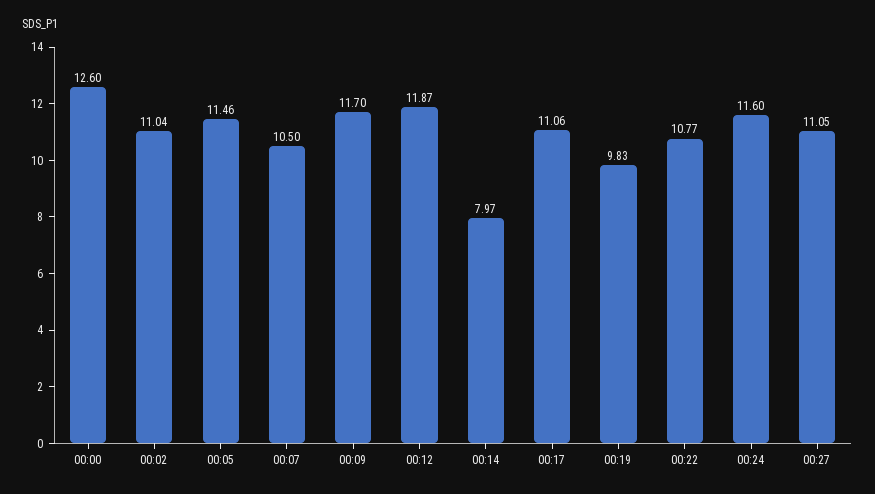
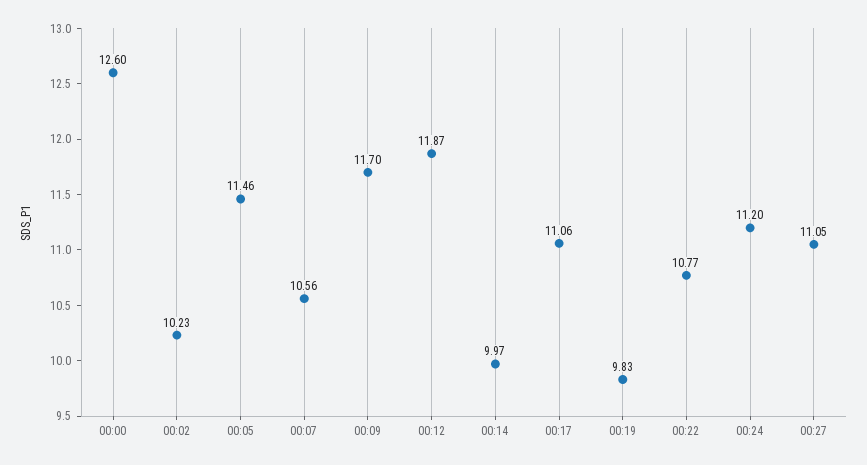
00:02: 11.04 -> 10.23
00:07: 10.5 -> 10.56
00:14: 7.97 -> 9.97
00:24: 11.6 -> 11.2

